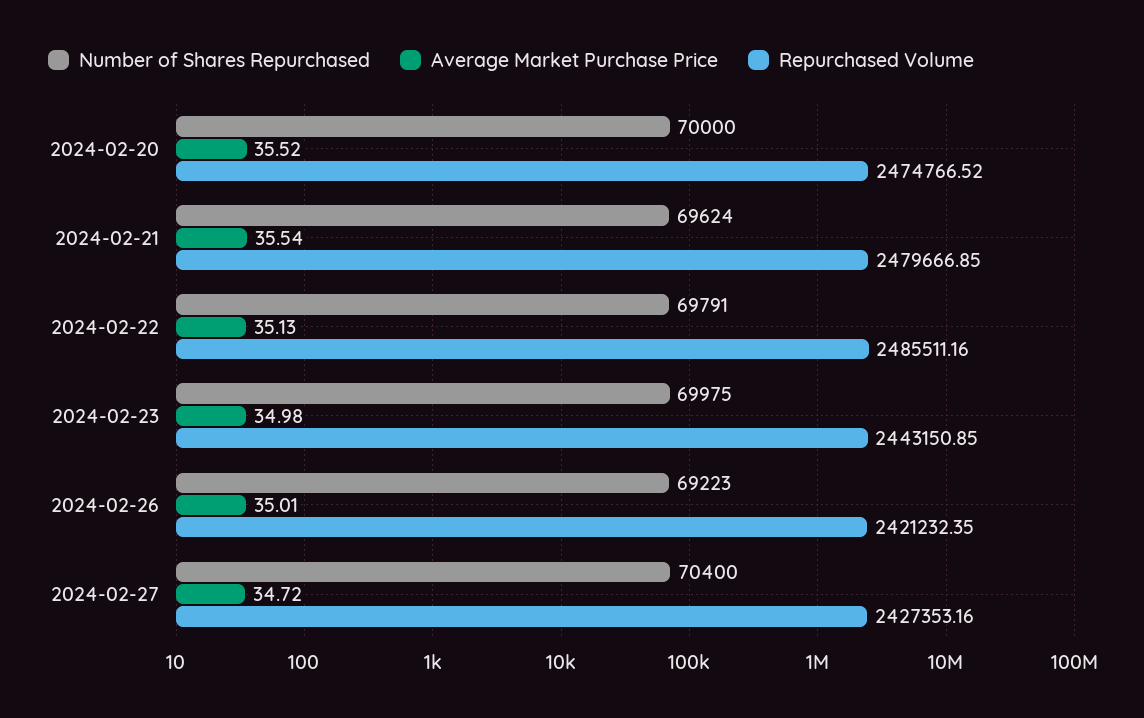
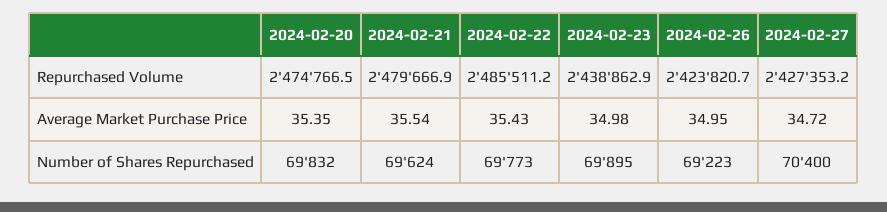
Number of Shares Repurchased, 2024-02-20: 70000 -> 69832
Average Market Purchase Price, 2024-02-20: 35.52 -> 35.35
Number of Shares Repurchased, 2024-02-22: 69791 -> 69773
Average Market Purchase Price, 2024-02-22: 35.13 -> 35.43
Number of Shares Repurchased, 2024-02-23: 69975 -> 69895
Repurchased Volume, 2024-02-23: 2443150.85 -> 2438862.9
Average Market Purchase Price, 2024-02-26: 35.01 -> 34.95
Repurchased Volume, 2024-02-26: 2421232.35 -> 2423820.7

